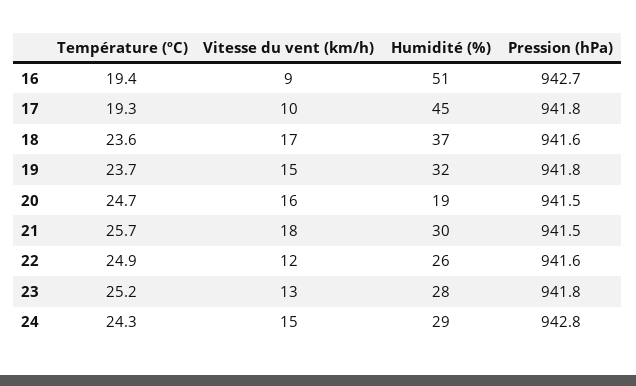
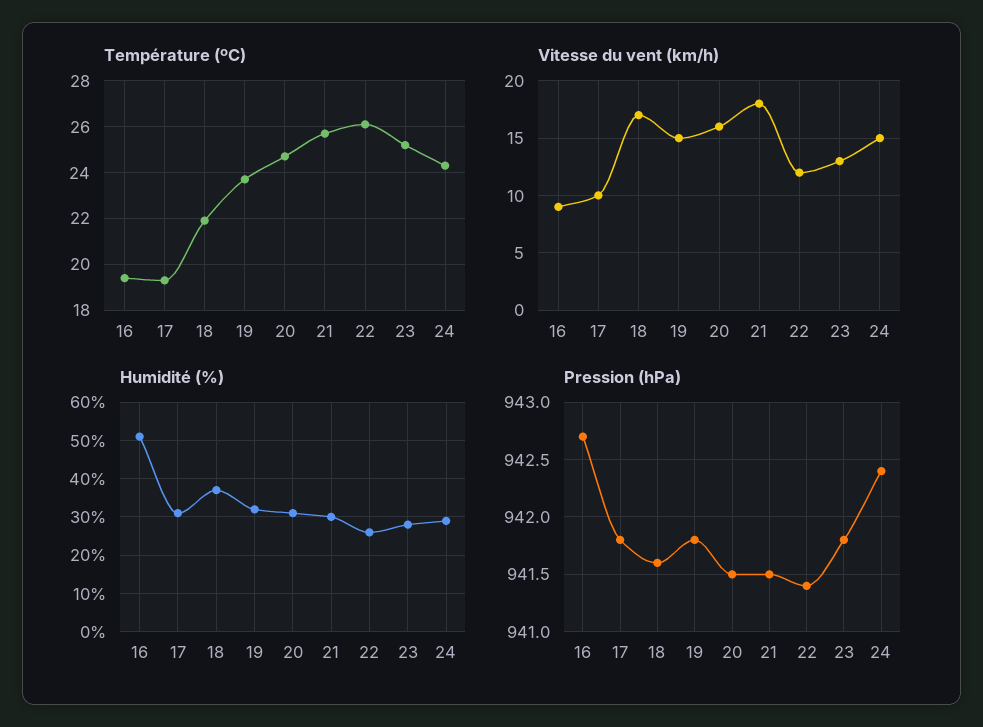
Humidité (%), 17: 45 -> 30
Température (ºC), 18: 23.6 -> 22
Humidité (%), 20: 19 -> 30
Température (ºC), 22: 24.9 -> 26
Pression (hPa), 22: 941.6 -> 941.4
Pression (hPa), 24: 942.8 -> 942.4

